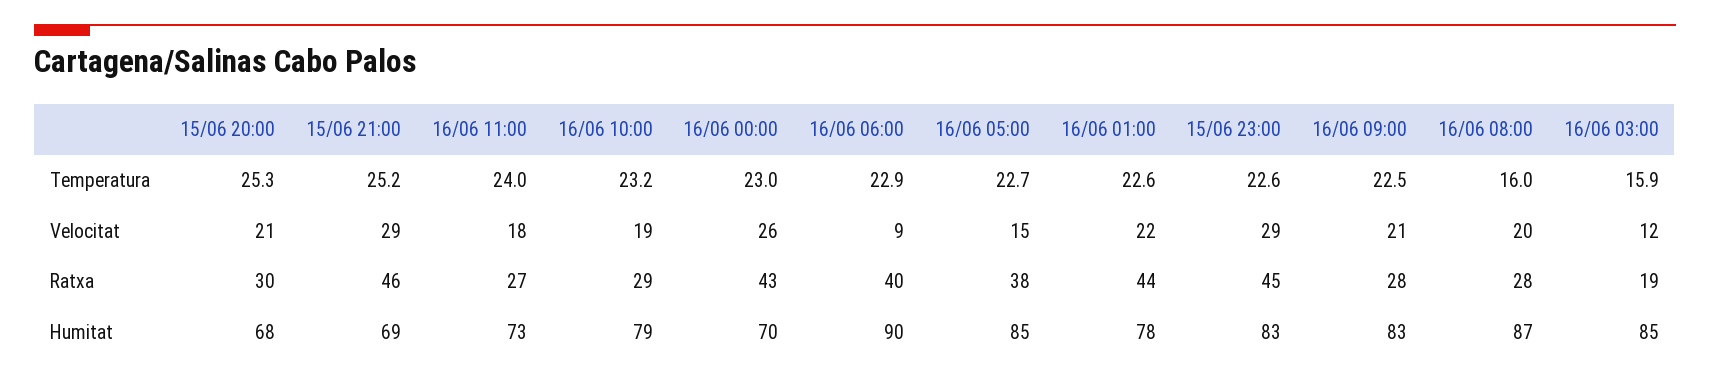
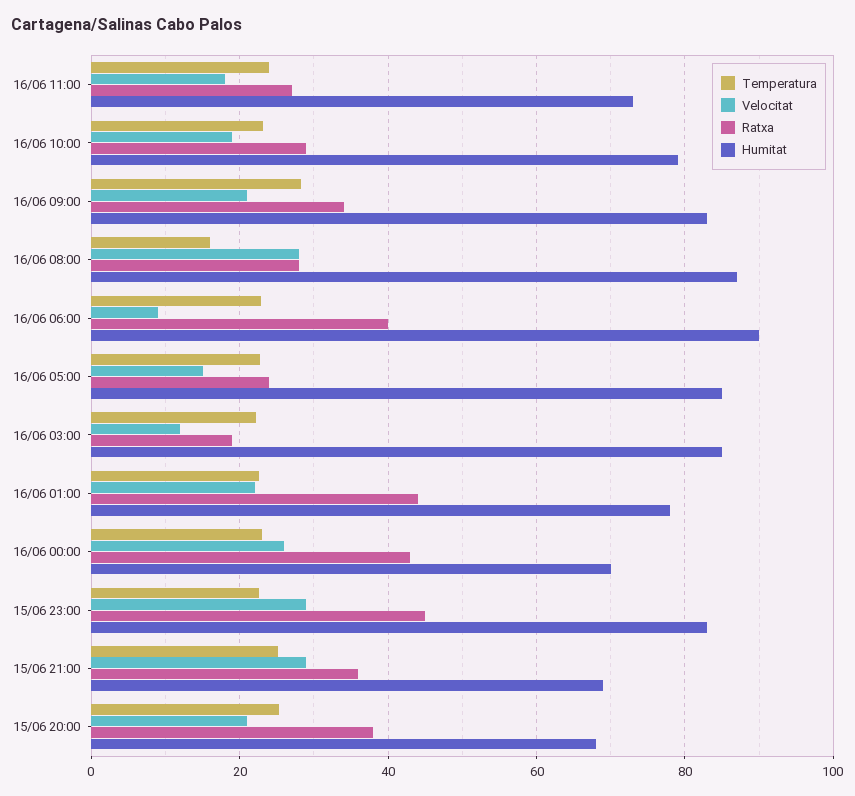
Temperatura, 16/06 09:00: 22.5 -> 28
Temperatura, 16/06 03:00: 15.9 -> 22
Velocitat, 16/06 08:00: 20 -> 28
Ratxa, 15/06 20:00: 30 -> 38
Ratxa, 15/06 21:00: 46 -> 36
Ratxa, 16/06 05:00: 38 -> 24
Ratxa, 16/06 09:00: 28 -> 34

